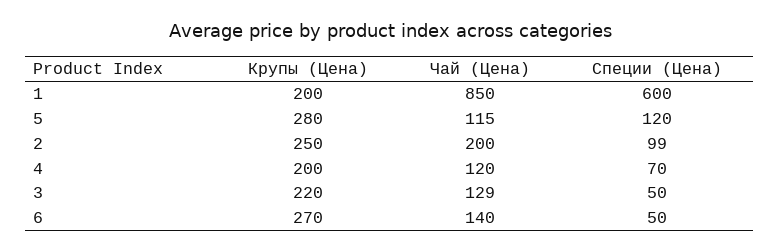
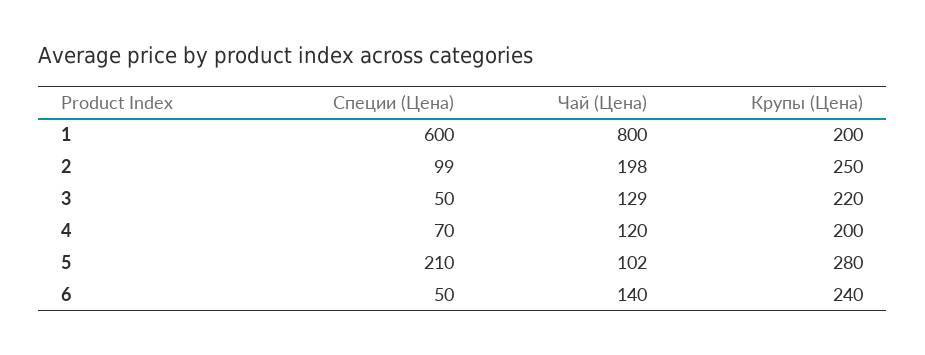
Чай (Цена), 1: 850 -> 800
Чай (Цена), 5: 115 -> 102
Специи (Цена), 5: 120 -> 210
Чай (Цена), 2: 200 -> 198
Крупы (Цена), 6: 270 -> 240

